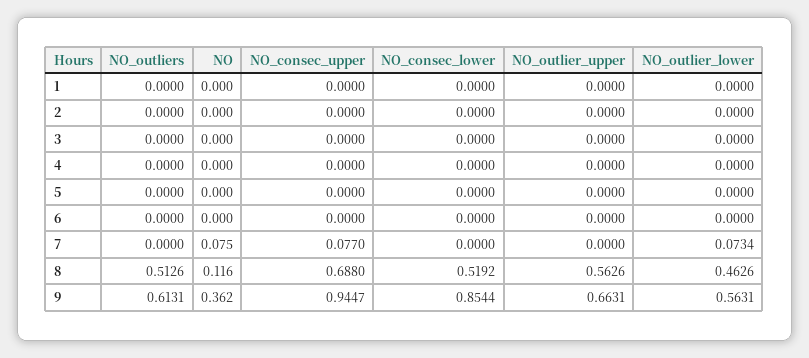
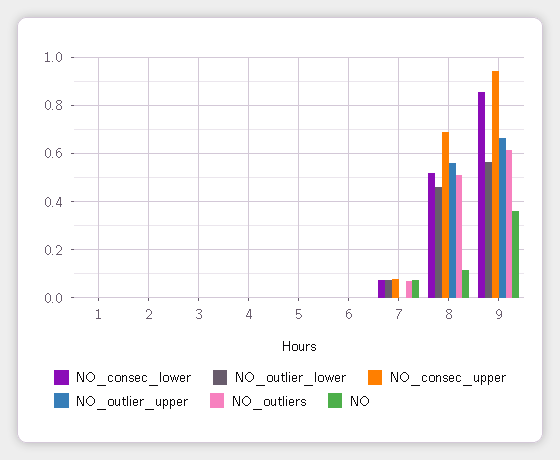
NO_outliers, 7: 0 -> 0.075
NO_consec_lower, 7: 0 -> 0.075

